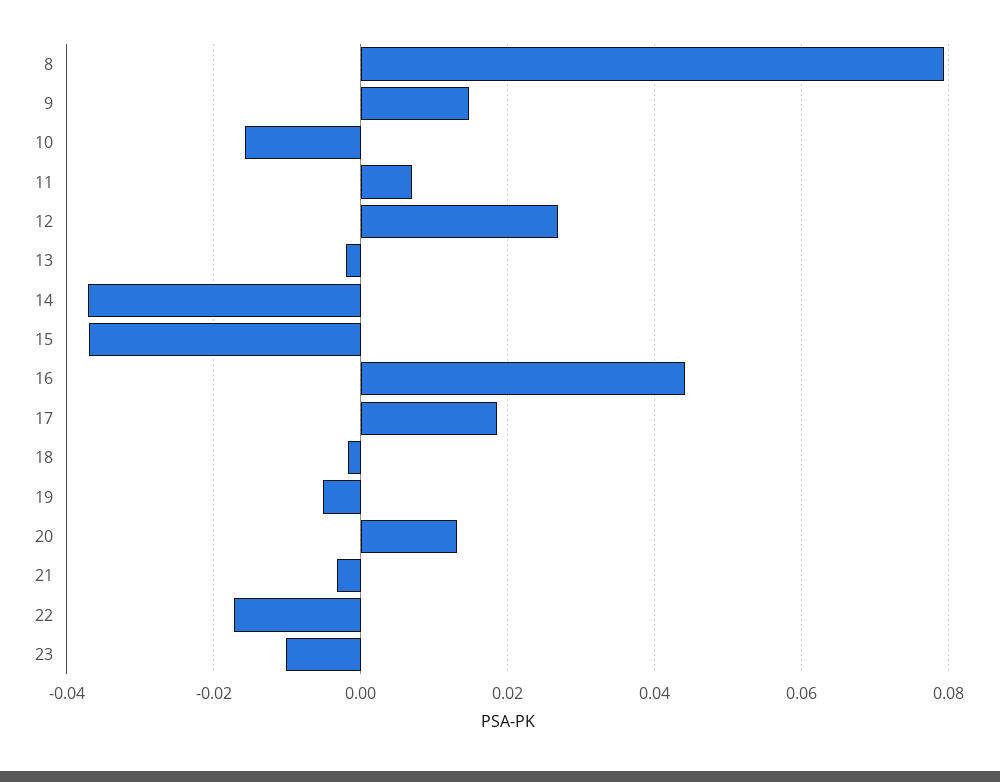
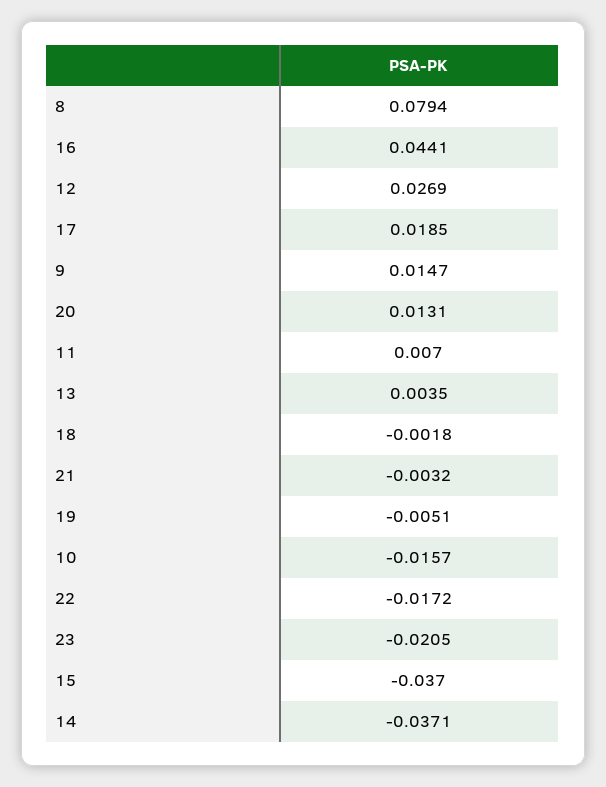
13: -0.002 -> 0.0035
23: -0.01 -> -0.0205

